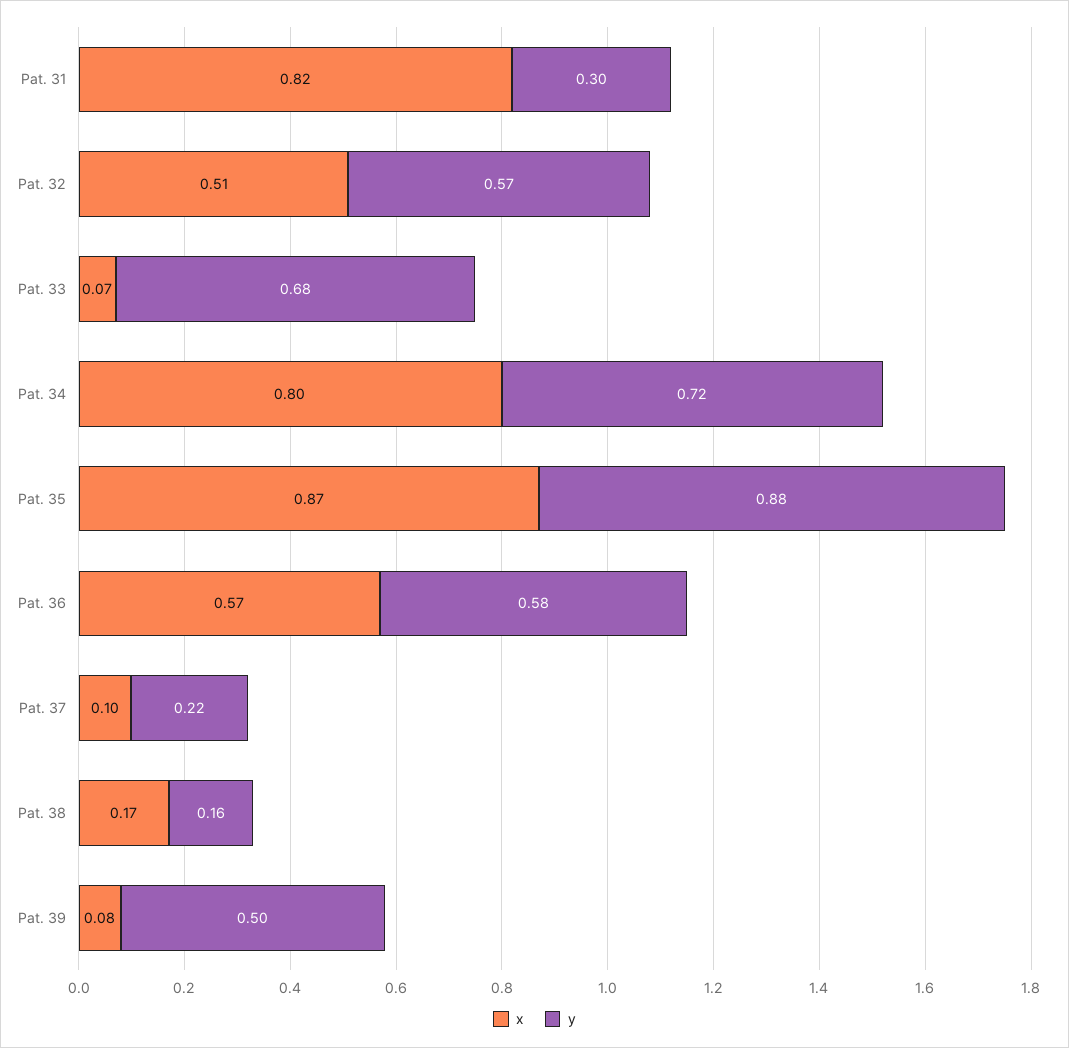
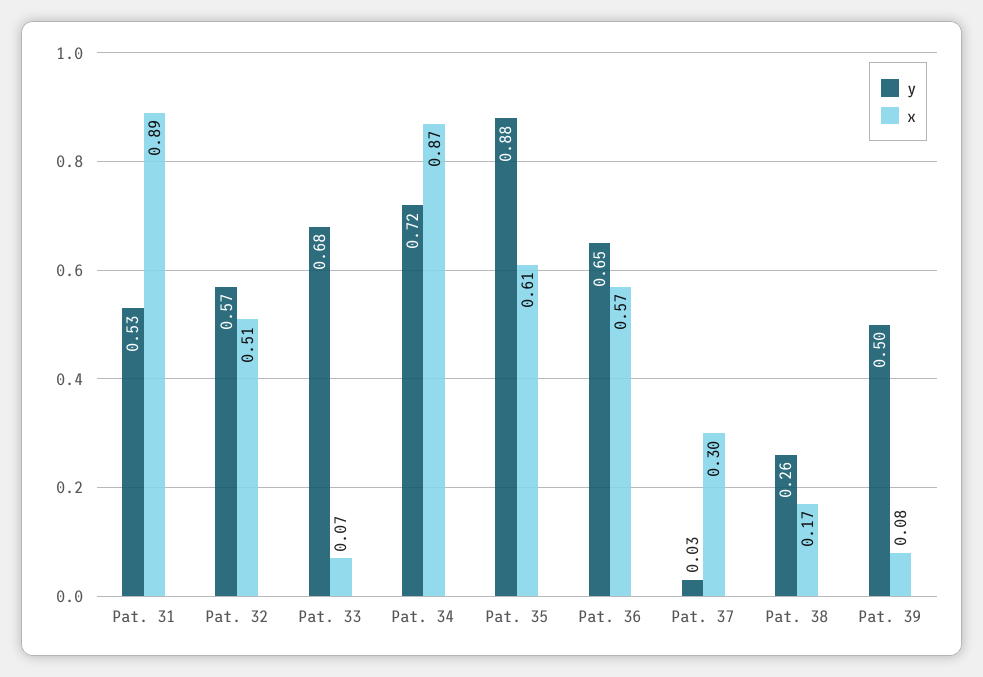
x, Pat. 31: 0.82 -> 0.89
y, Pat. 31: 0.3 -> 0.53
x, Pat. 34: 0.8 -> 0.87
x, Pat. 35: 0.87 -> 0.61
y, Pat. 36: 0.58 -> 0.65
x, Pat. 37: 0.1 -> 0.3
y, Pat. 37: 0.22 -> 0.03
y, Pat. 38: 0.16 -> 0.26

